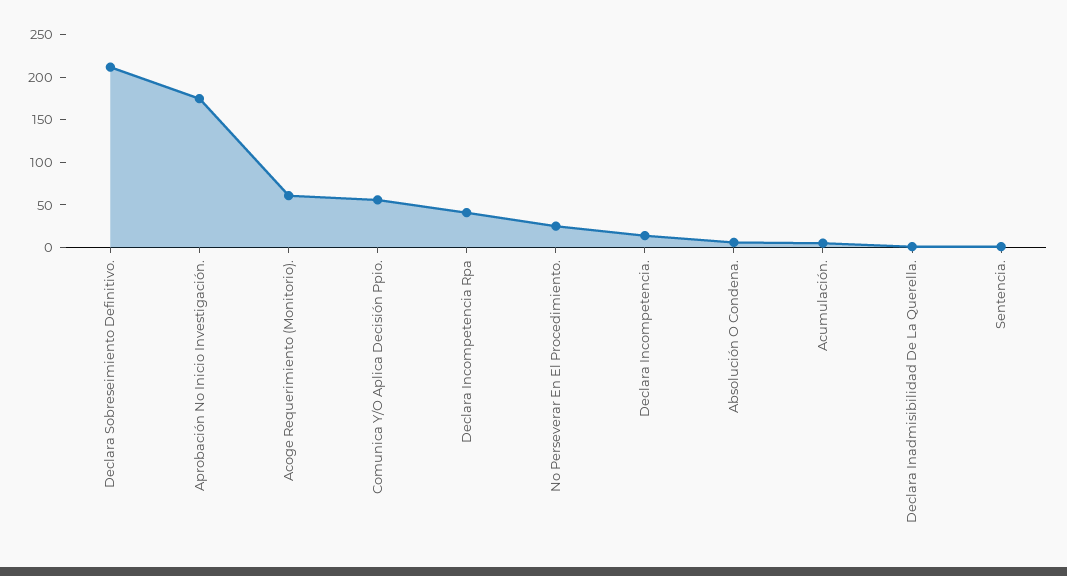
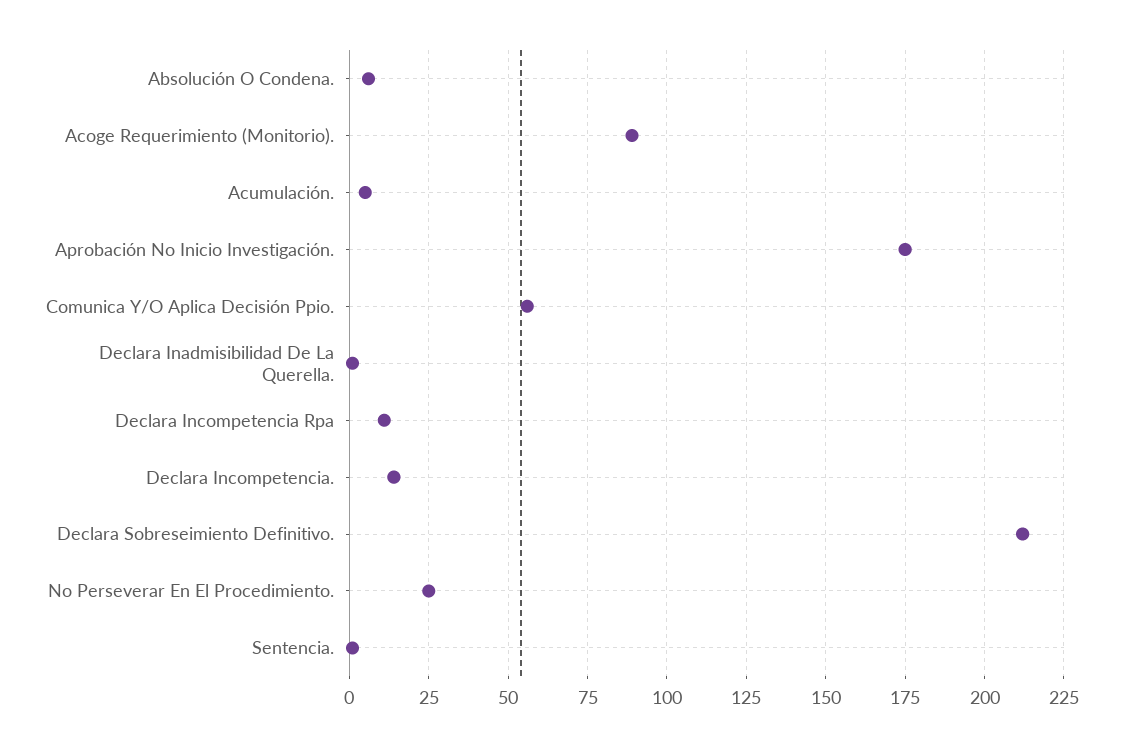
Acoge Requerimiento (Monitorio).: 60 -> 90
Declara Incompetencia Rpa: 40 -> 10

